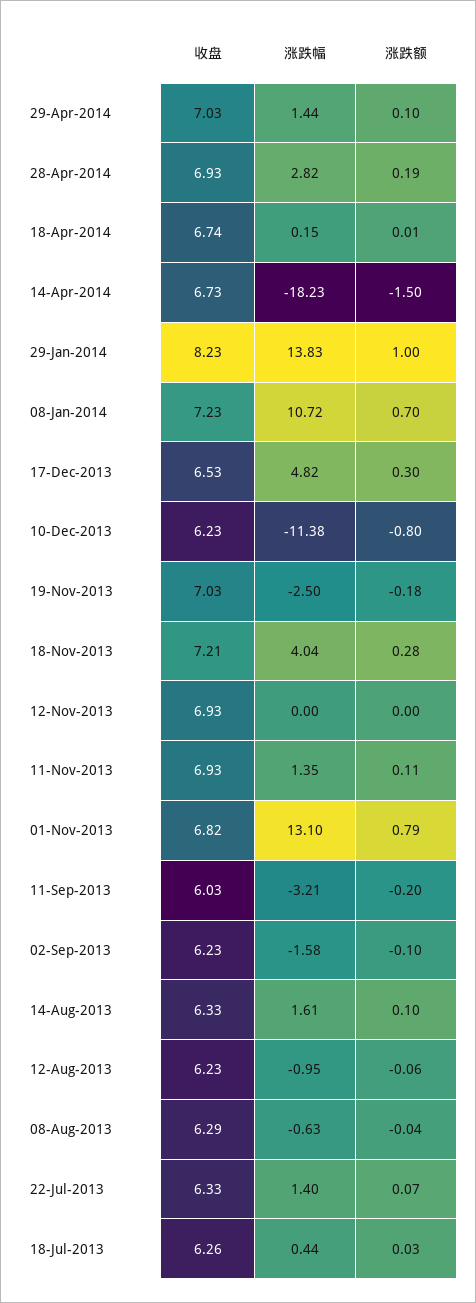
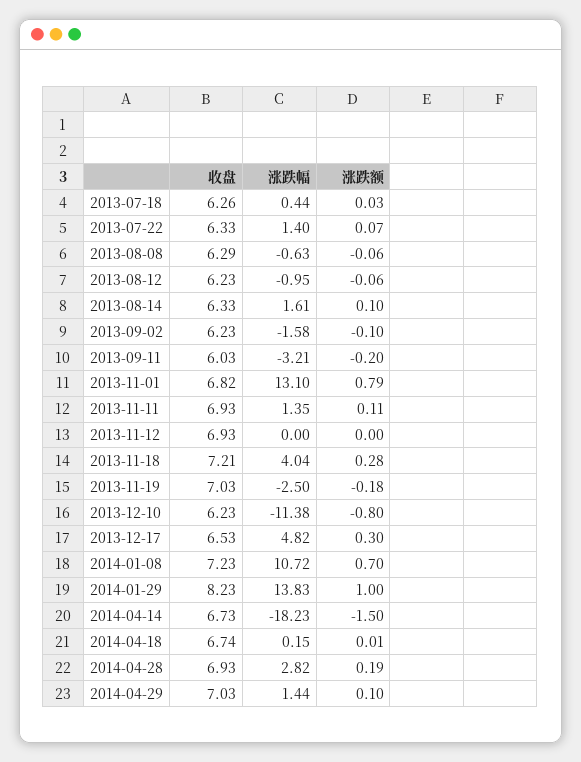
涨跌额, 08-Aug-2013: -0.04 -> -0.06

